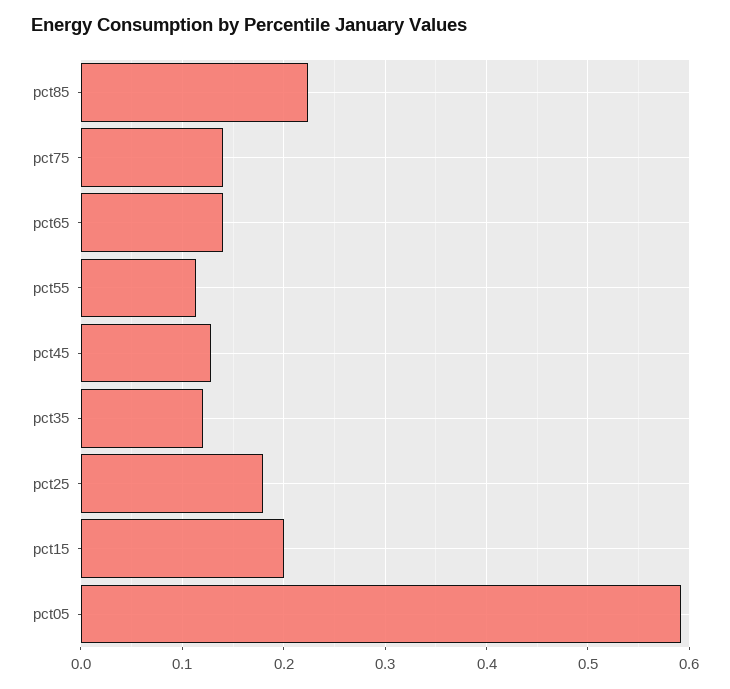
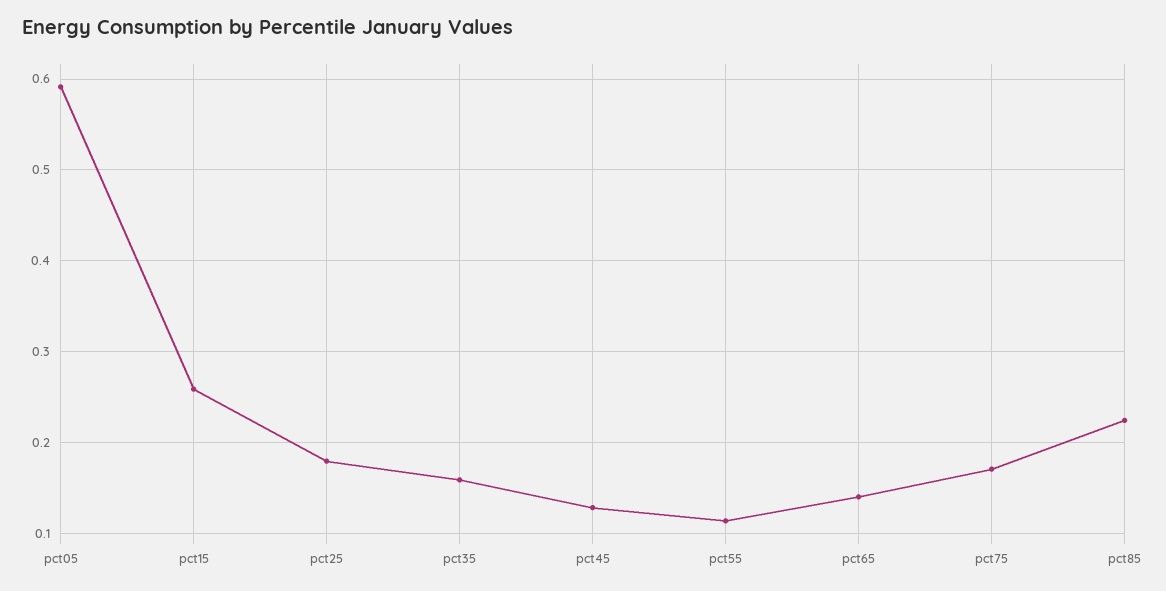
pct75: 0.14 -> 0.17
pct35: 0.12 -> 0.16
pct15: 0.2 -> 0.26

